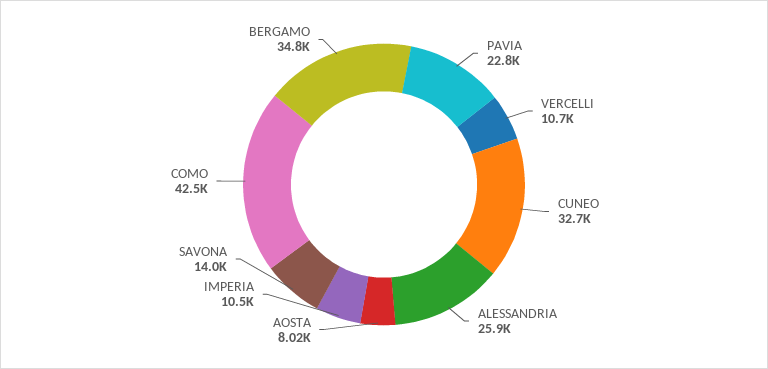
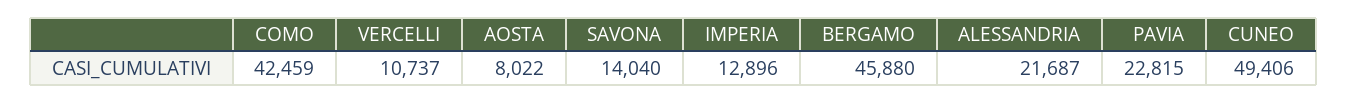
CUNEO: 32700 -> 49406
ALESSANDRIA: 25900 -> 21687
IMPERIA: 10500 -> 12896
BERGAMO: 34800 -> 45880

